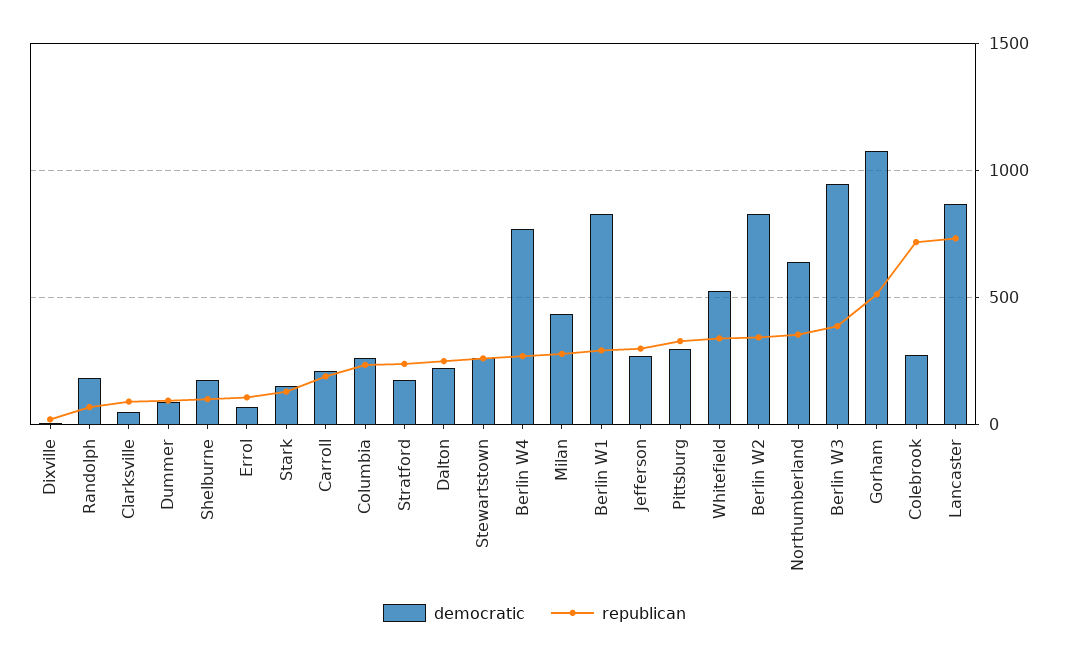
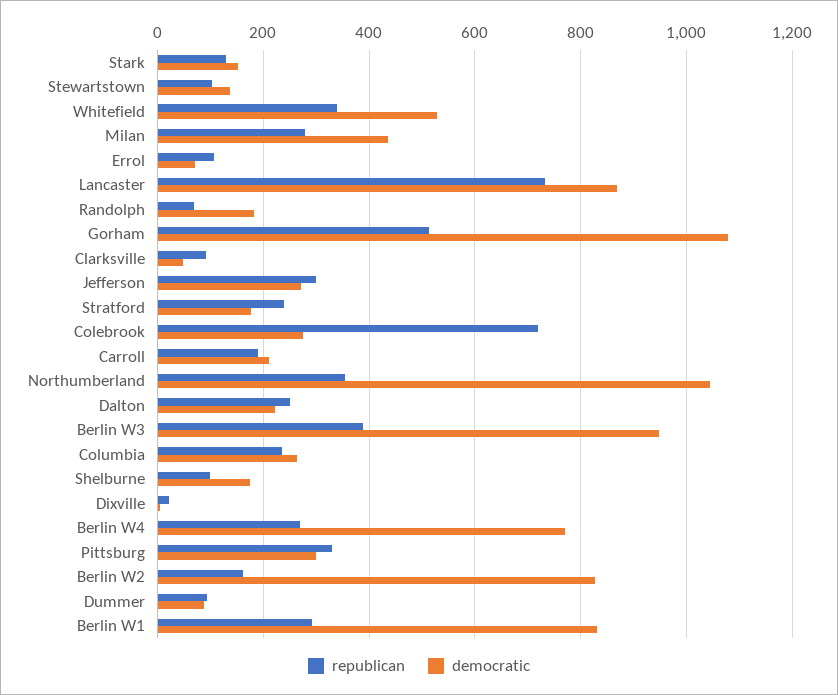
democratic, Stewartstown: 250 -> 140
republican, Stewartstown: 250 -> 100
republican, Berlin W2: 350 -> 160
democratic, Northumberland: 650 -> 1040

